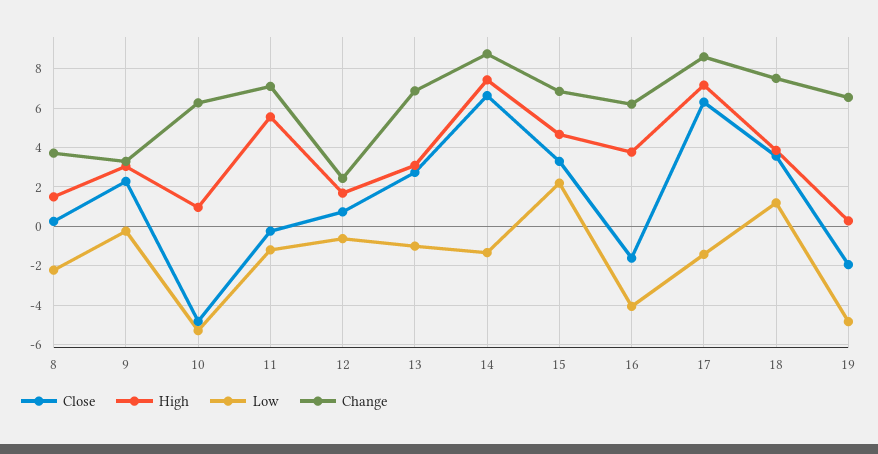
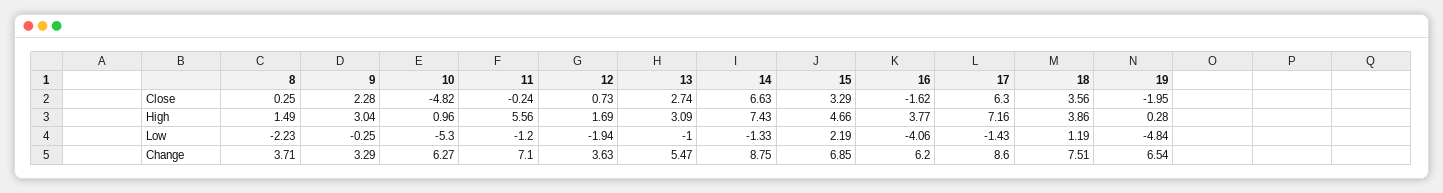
Low, 12: -0.5 -> -1.94
Change, 12: 2.5 -> 3.63
Change, 13: 7 -> 5.47

